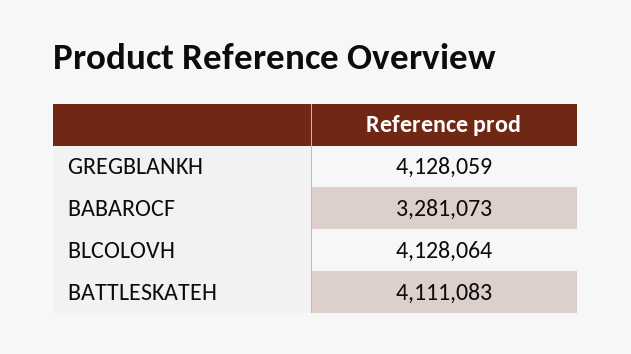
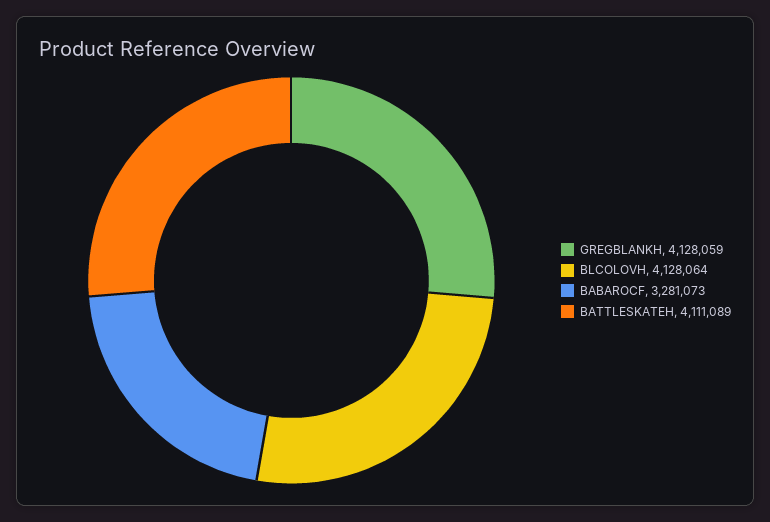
BATTLESKATEH: 4111083 -> 4111089

